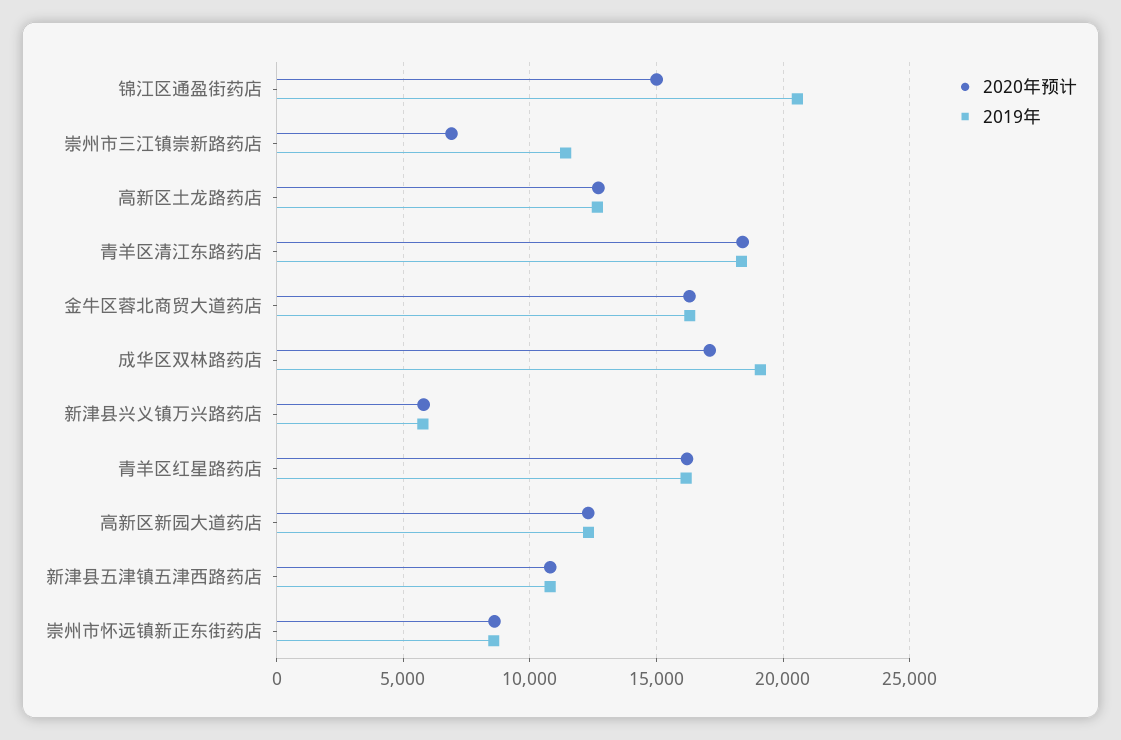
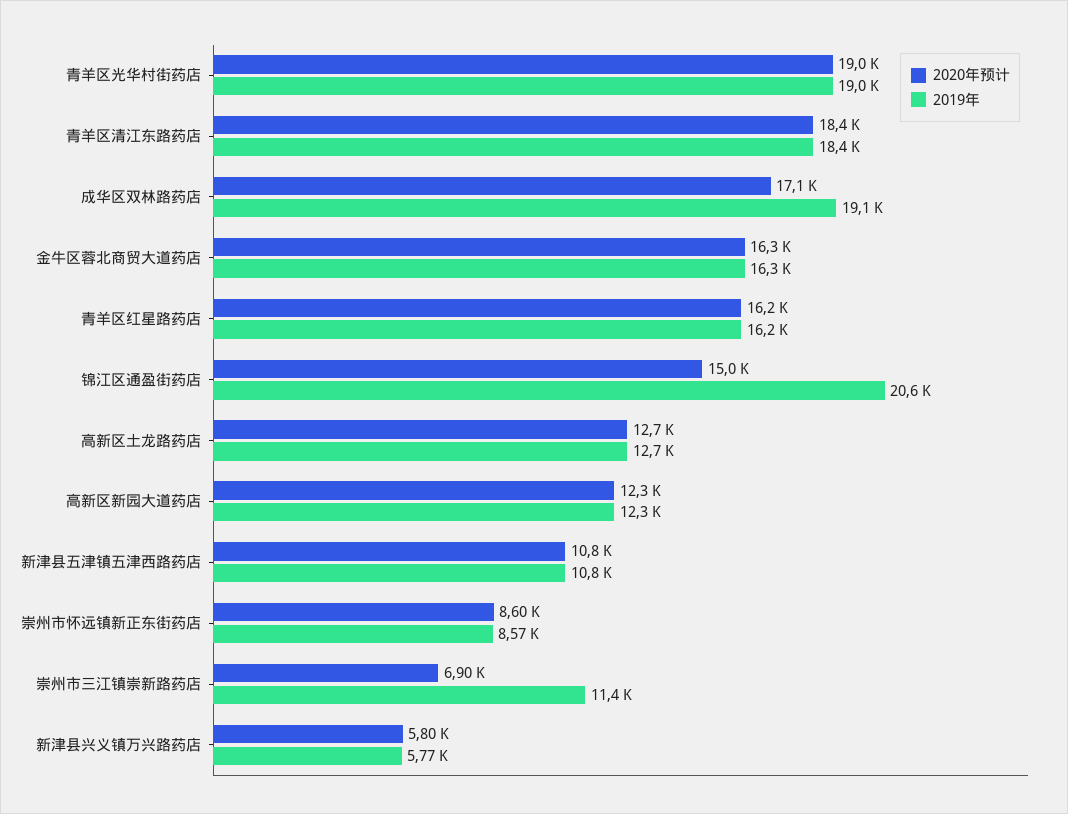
2020年预计, 青羊区光华村街药店: none -> 19000
2019年, 青羊区光华村街药店: none -> 19000

